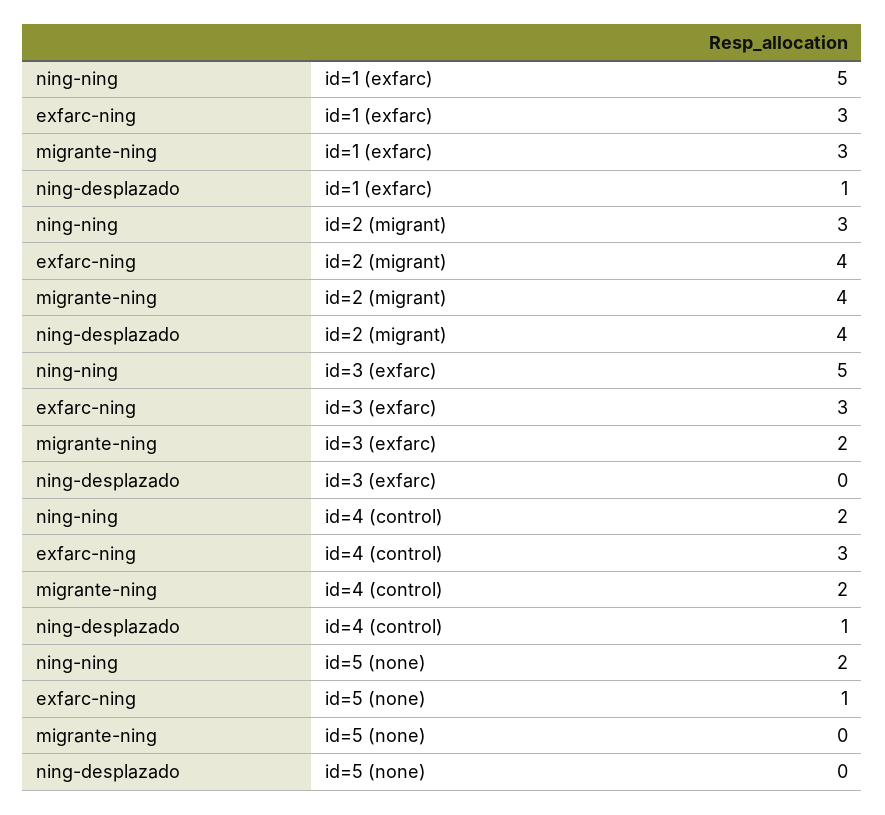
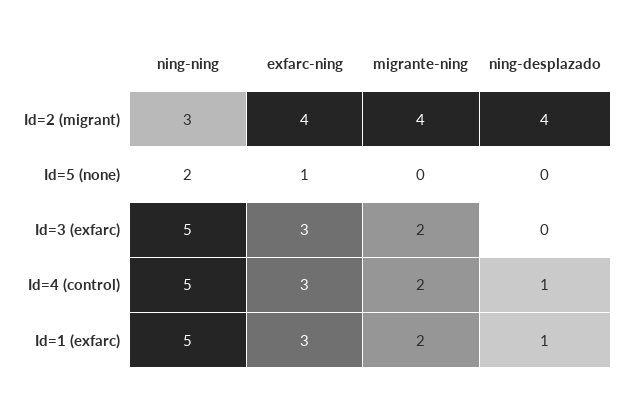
migrante-ning, id=1 (exfarc): 3 -> 2
ning-ning, id=4 (control): 2 -> 5

